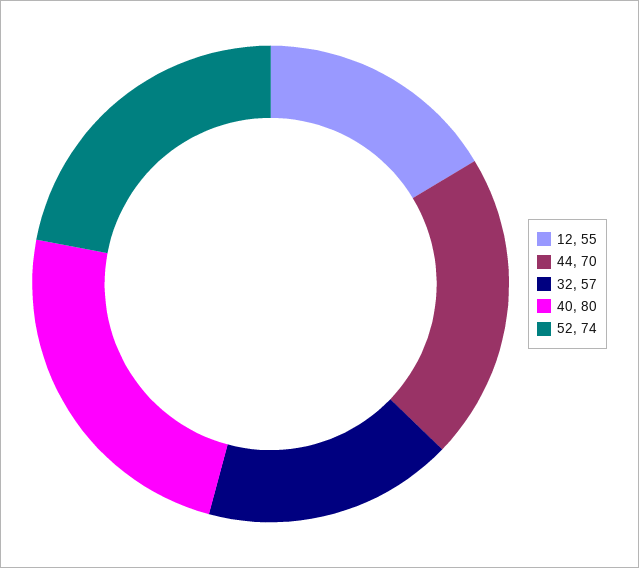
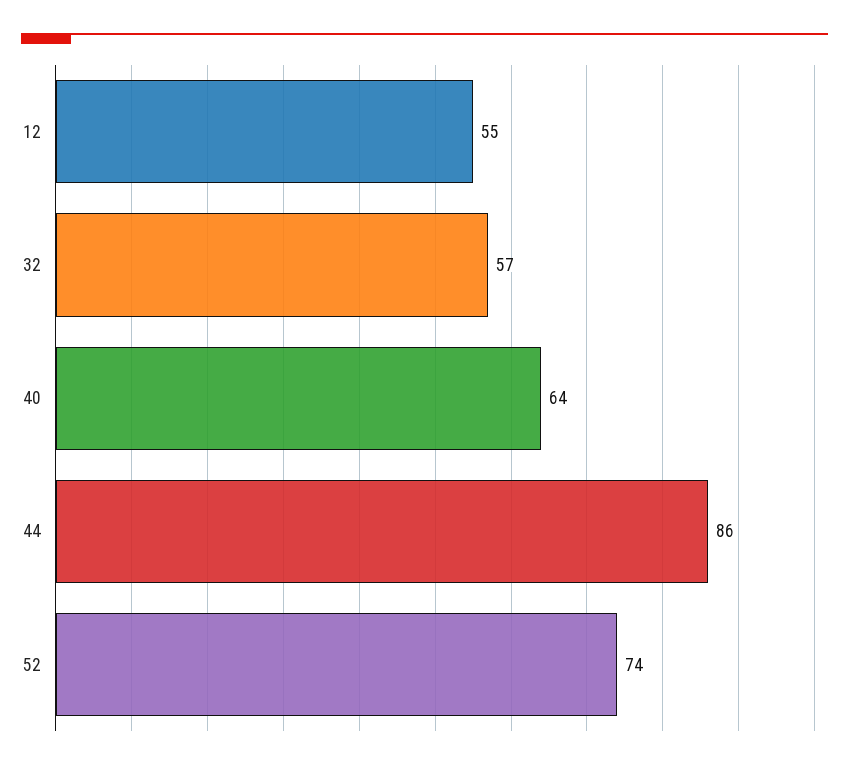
44: 70 -> 86
40: 80 -> 64

